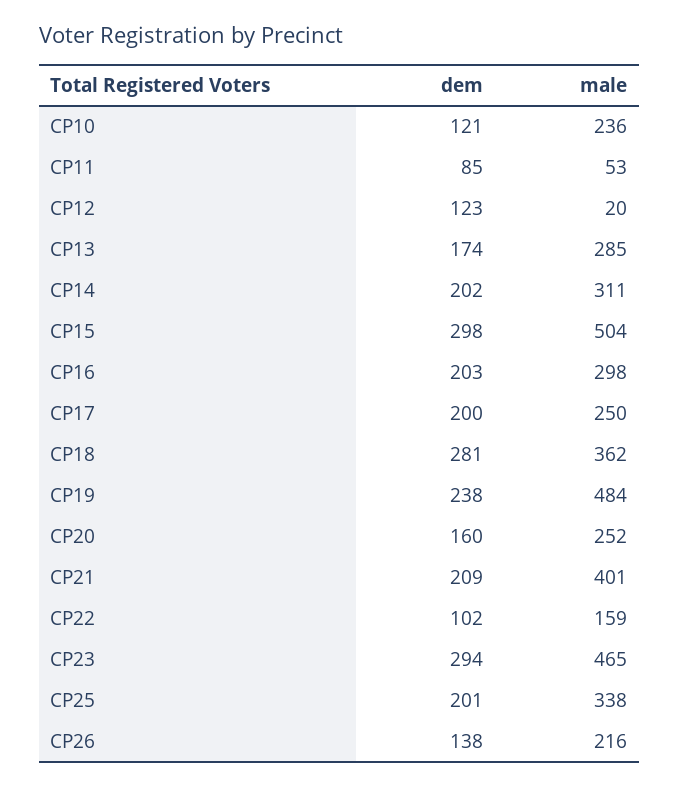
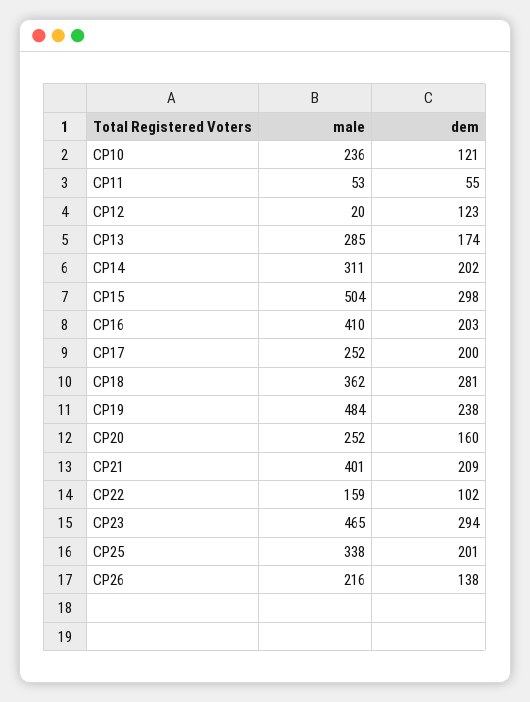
dem, CP11: 85 -> 55
male, CP16: 298 -> 410
male, CP17: 250 -> 252

